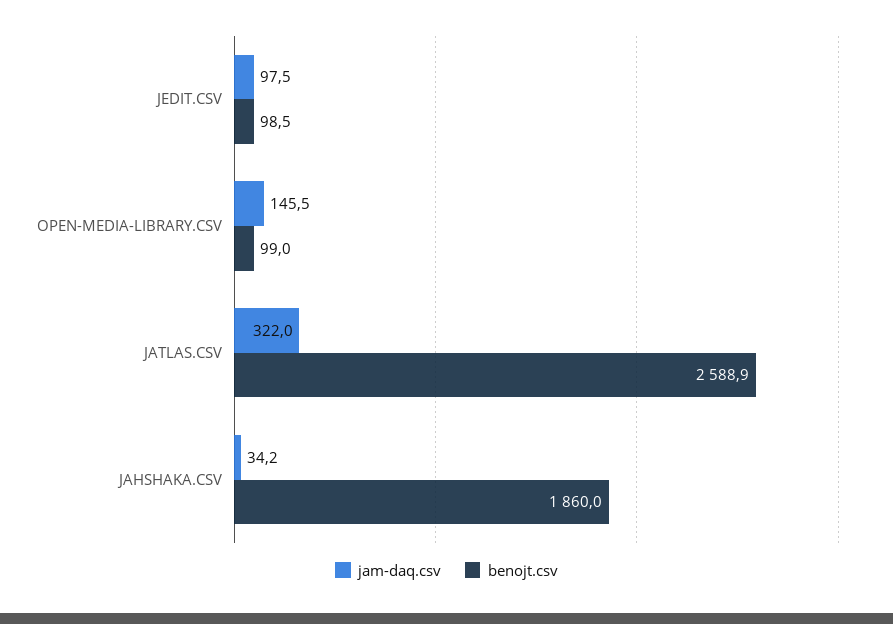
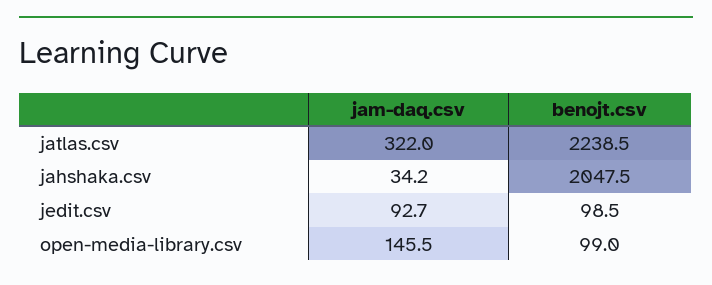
jam-daq.csv, JEDIT.CSV: 97.5 -> 92.7
benojt.csv, JATLAS.CSV: 2588.9 -> 2238.5
benojt.csv, JAHSHAKA.CSV: 1860 -> 2047.5

